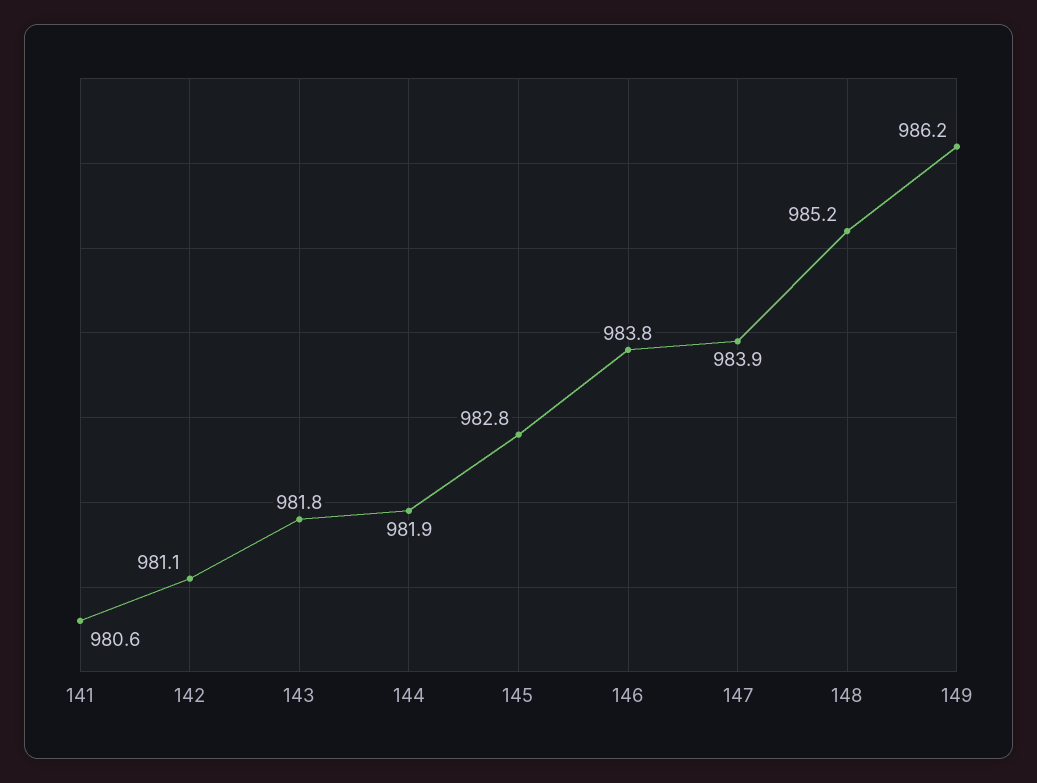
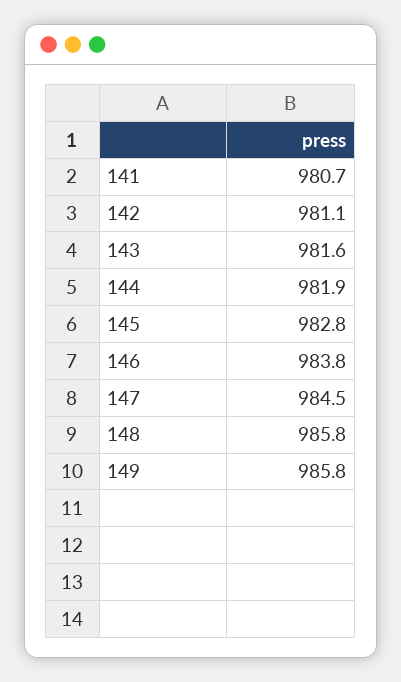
141: 980.6 -> 980.7
143: 981.8 -> 981.6
147: 983.9 -> 984.5
148: 985.2 -> 985.8
149: 986.2 -> 985.8

